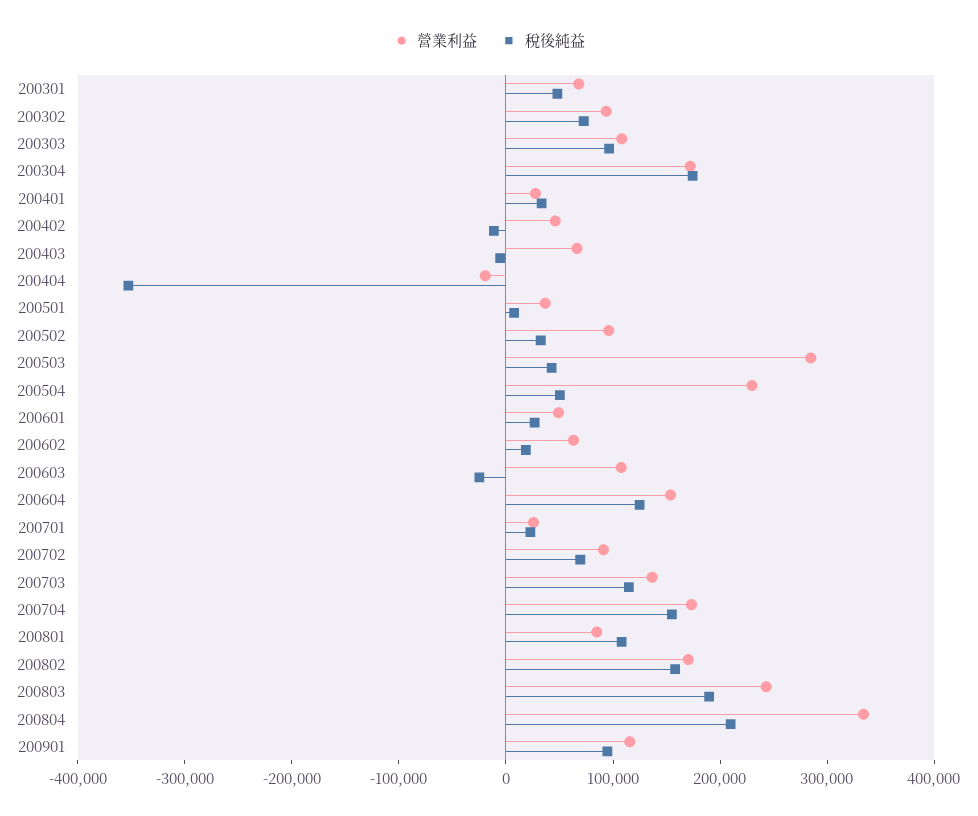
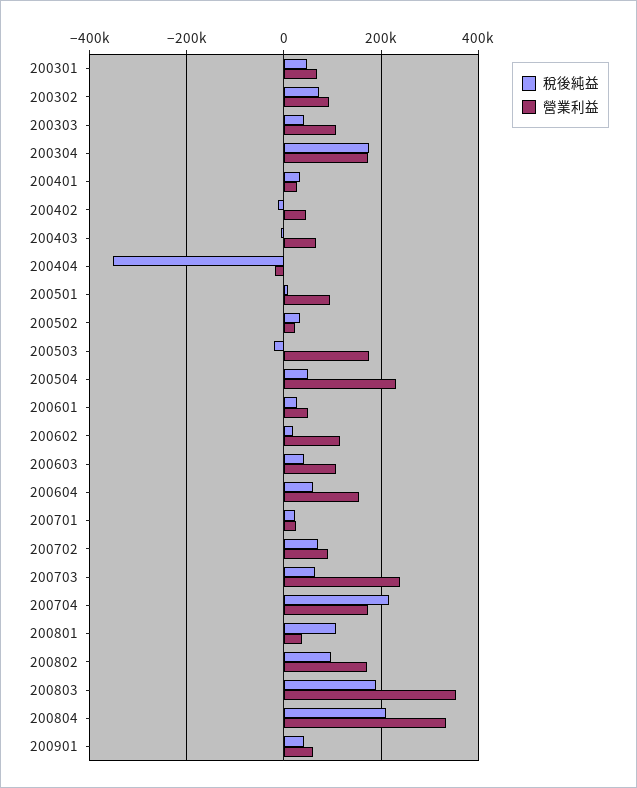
稅後純益, 200303: 100000 -> 40000
營業利益, 200501: 40000 -> 100000
營業利益, 200502: 100000 -> 20000
營業利益, 200503: 280000 -> 180000
稅後純益, 200503: 40000 -> -20000
營業利益, 200602: 60000 -> 120000
稅後純益, 200603: -20000 -> 40000
稅後純益, 200604: 120000 -> 60000
營業利益, 200703: 140000 -> 240000
稅後純益, 200703: 120000 -> 60000
稅後純益, 200704: 160000 -> 220000
營業利益, 200801: 80000 -> 40000
稅後純益, 200802: 160000 -> 100000
營業利益, 200803: 240000 -> 360000
營業利益, 200901: 120000 -> 60000
稅後純益, 200901: 100000 -> 40000

